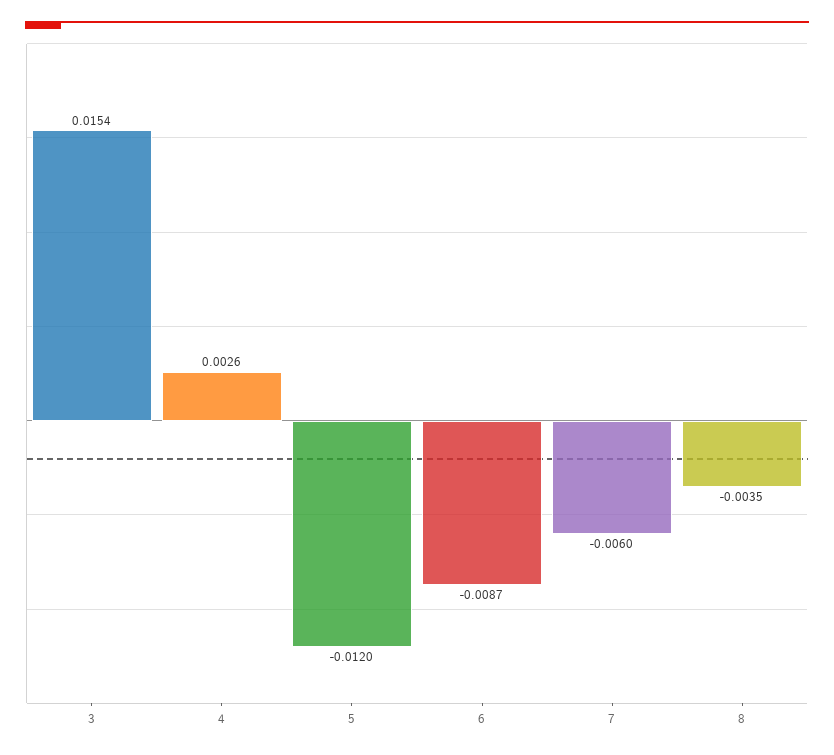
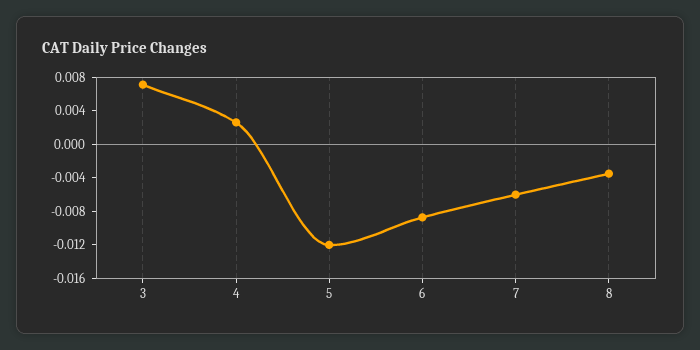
3: 0.0154 -> 0.007

